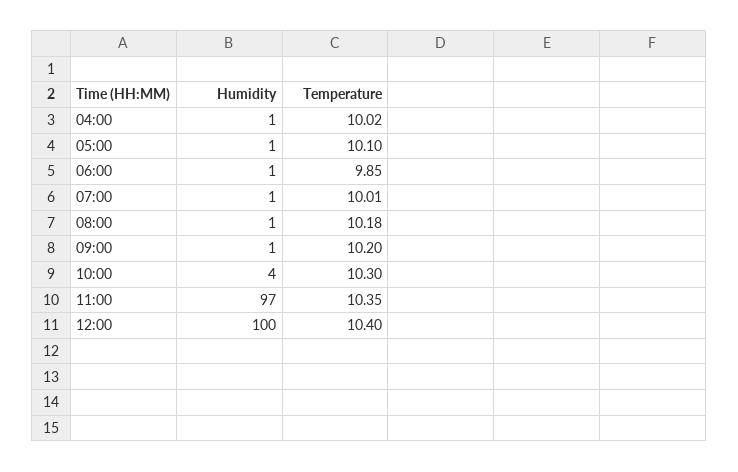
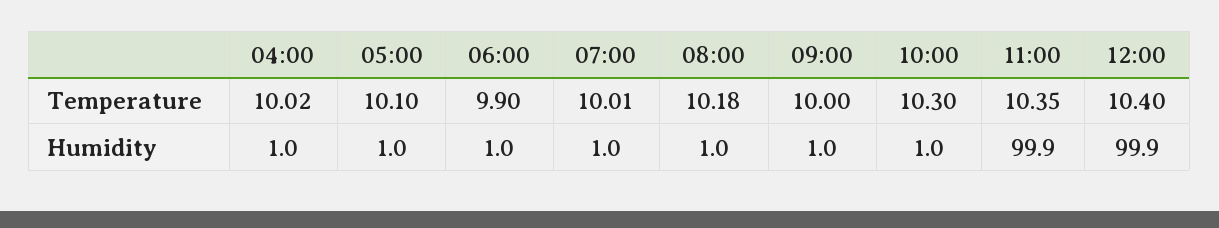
Temperature, 06:00: 9.85 -> 9.9
Temperature, 09:00: 10.2 -> 10
Humidity, 10:00: 4 -> 1
Humidity, 11:00: 97 -> 99.9

